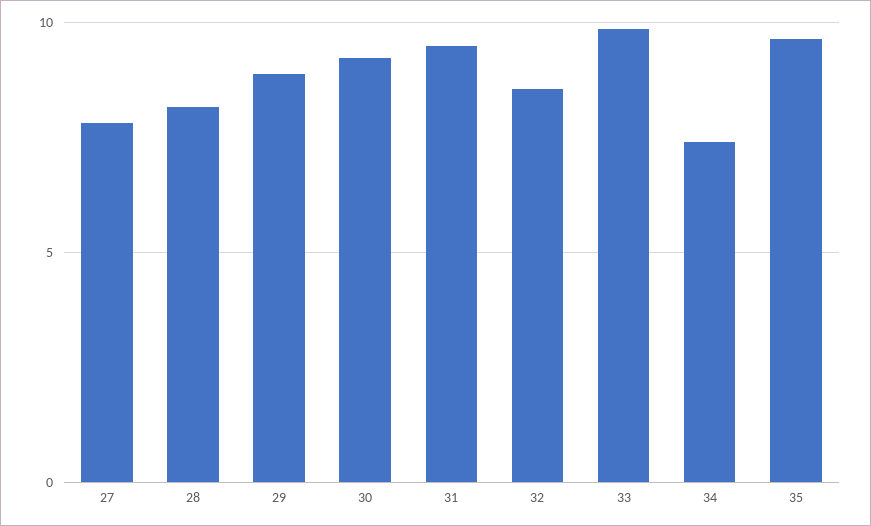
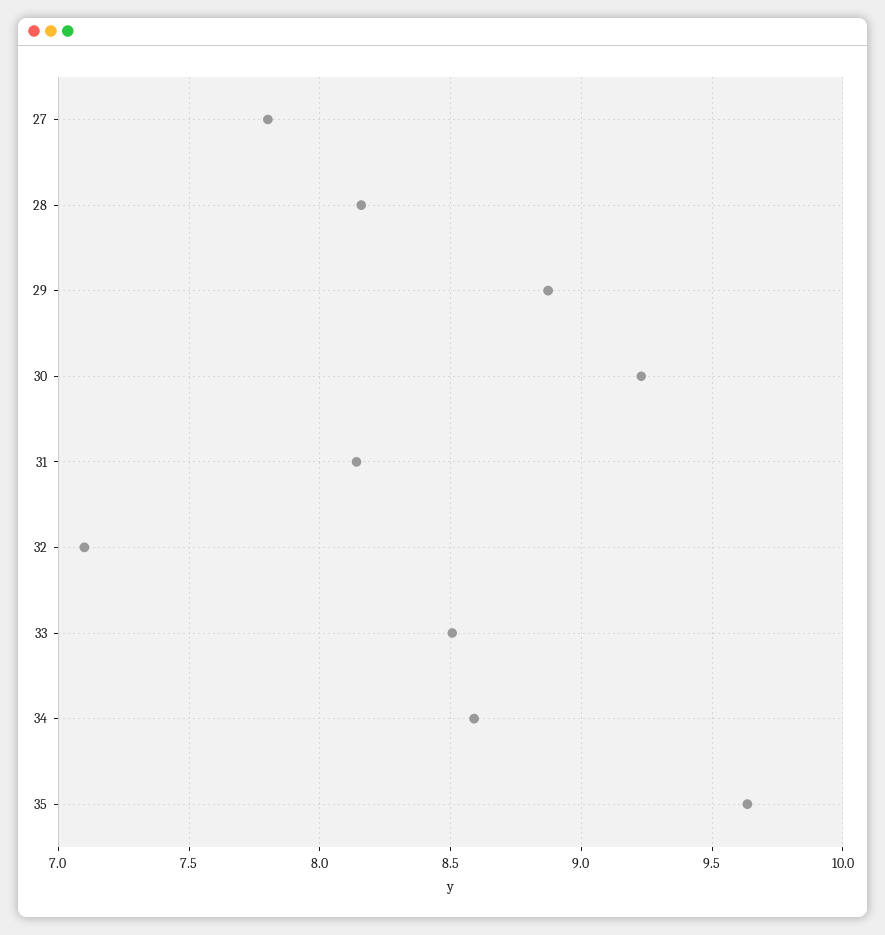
31: 9.5 -> 8.15
32: 8.5 -> 7.1
33: 10 -> 8.5
34: 7.5 -> 8.6

